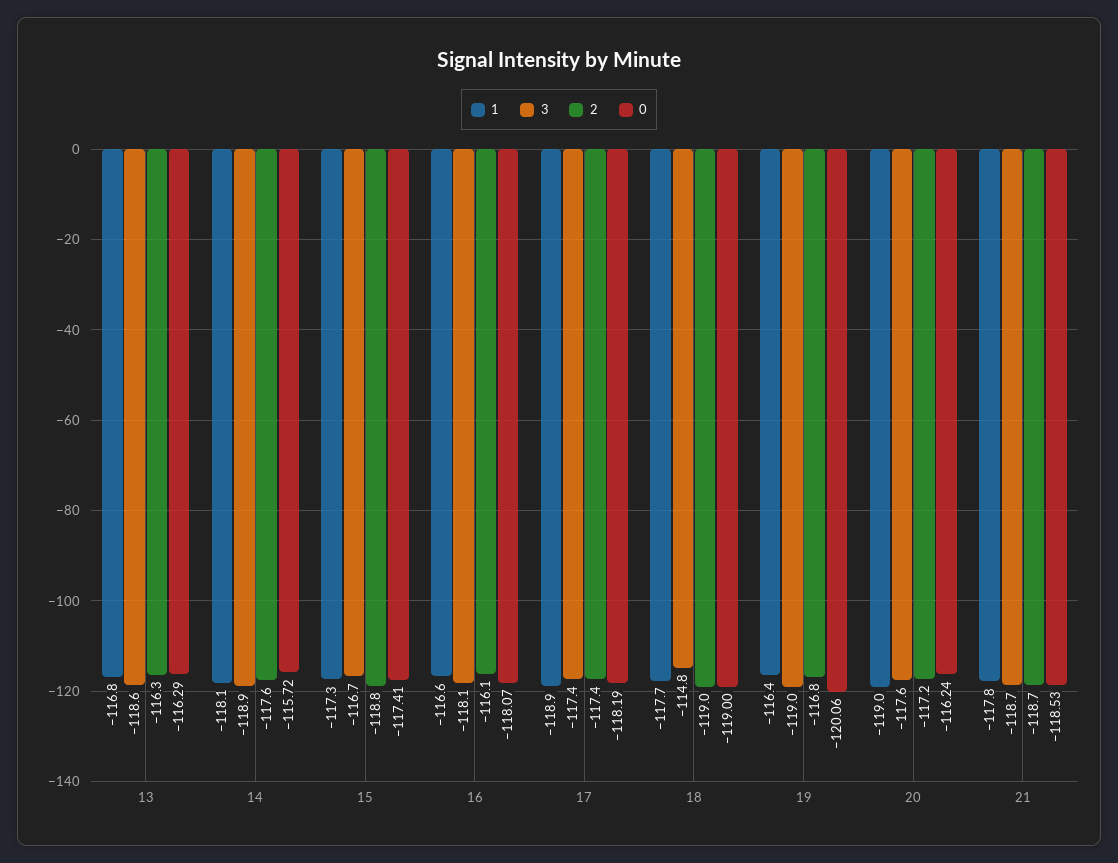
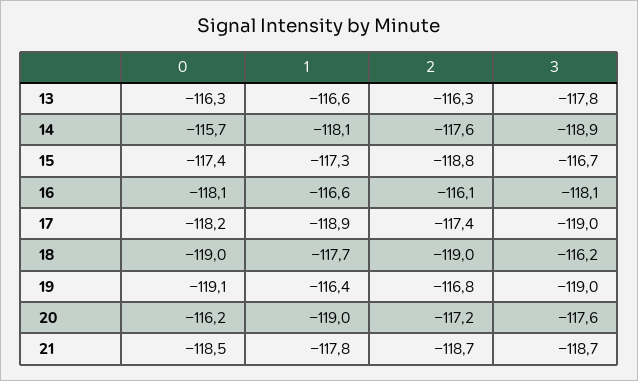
1, 13: -116.8 -> -116.6
3, 13: -118.6 -> -117.8
3, 17: -117.4 -> -119
3, 18: -114.8 -> -116.2
0, 19: -120.06 -> -119.1

